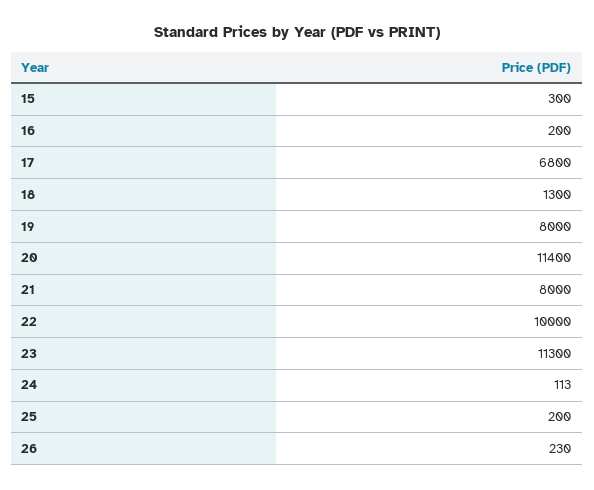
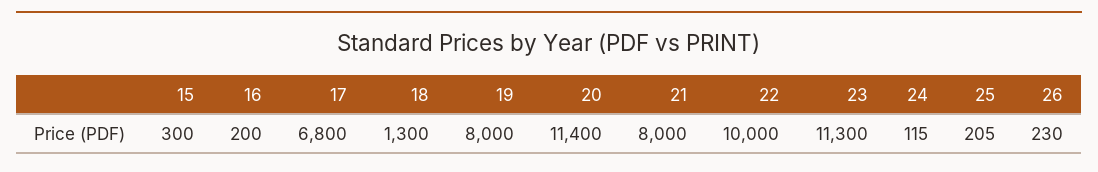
24: 113 -> 115
25: 200 -> 205

